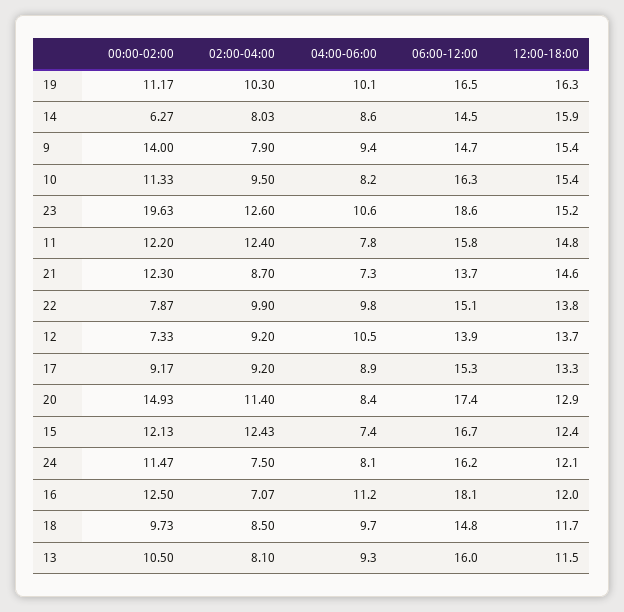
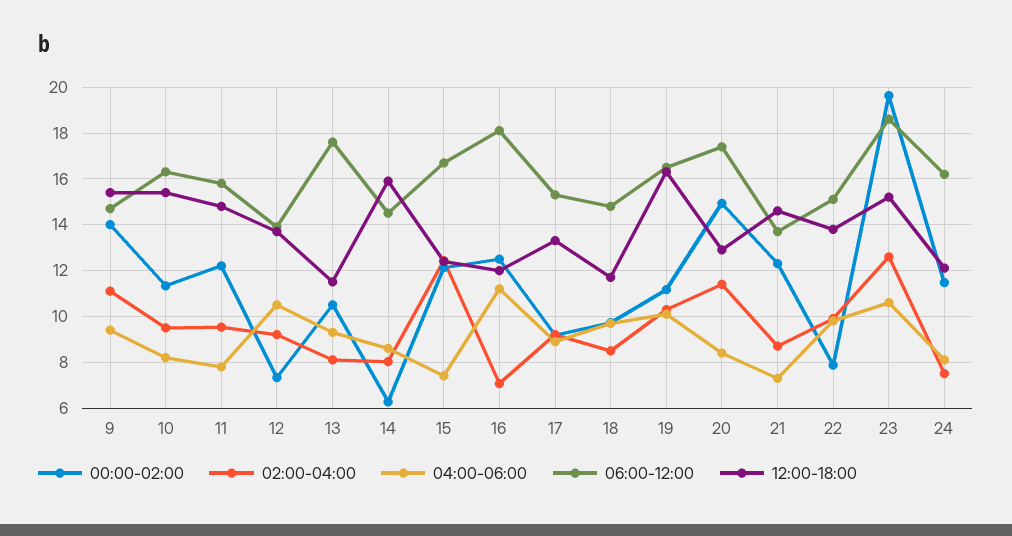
02:00-04:00, 9: 7.9 -> 11
02:00-04:00, 11: 12.4 -> 9.5
06:00-12:00, 13: 16 -> 17.5

